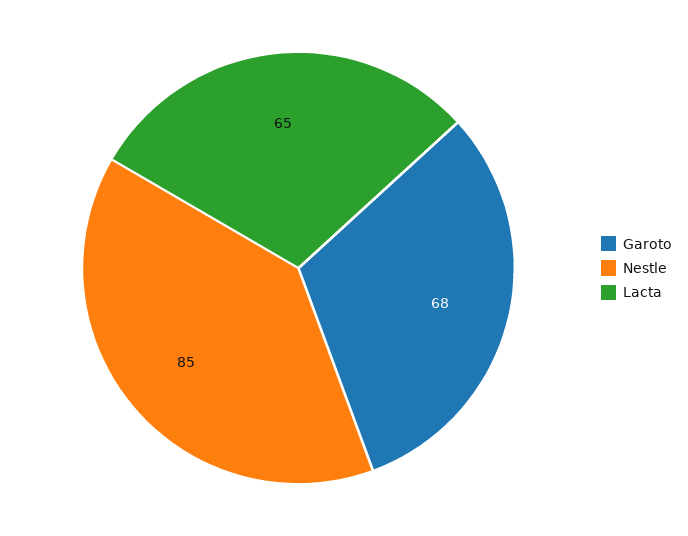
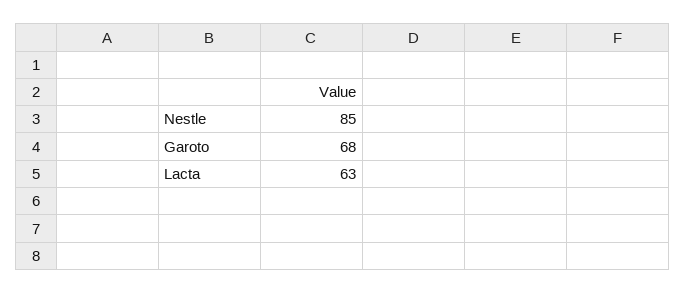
Lacta: 65 -> 63

